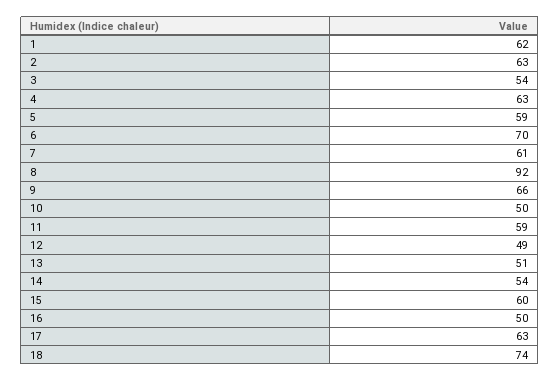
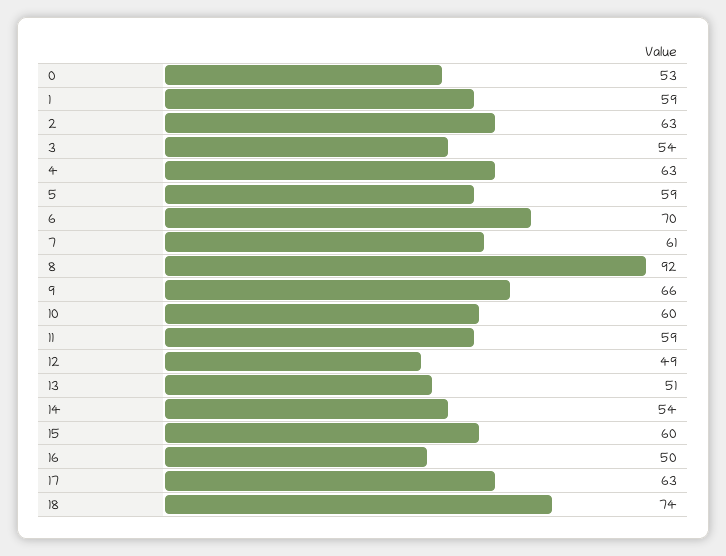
1: 62 -> 59
10: 50 -> 60
0: none -> 53

